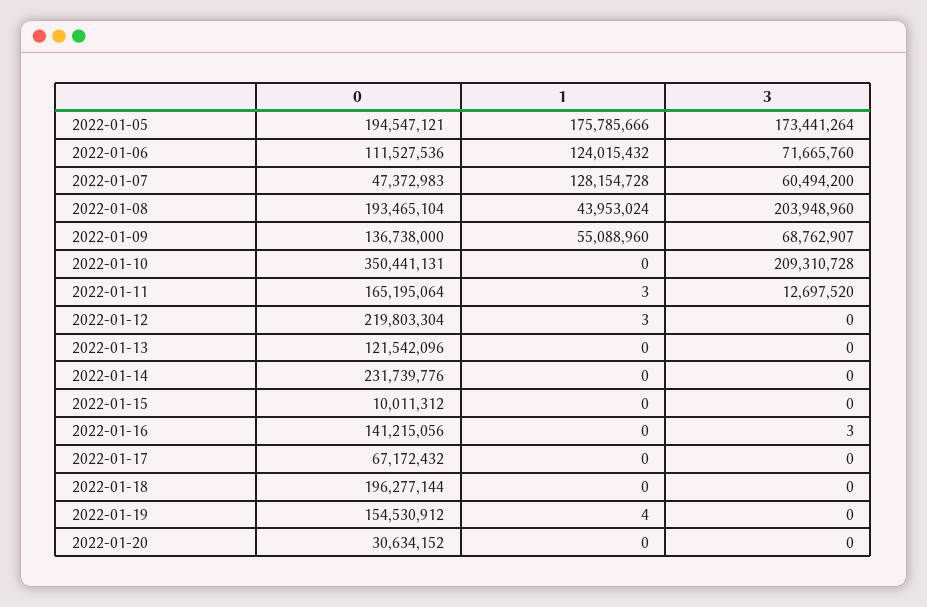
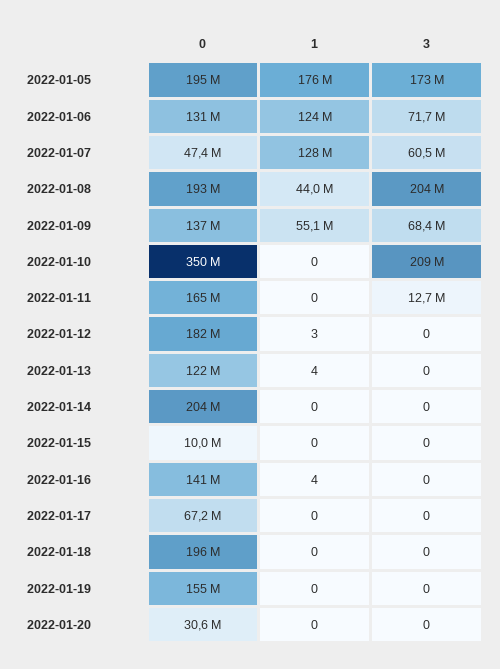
0, 2022-01-06: 111527536 -> 131000000
3, 2022-01-09: 68762907 -> 68400000
1, 2022-01-11: 3 -> 0
0, 2022-01-12: 219803304 -> 182000000
1, 2022-01-13: 0 -> 4
0, 2022-01-14: 231739776 -> 204000000
1, 2022-01-16: 0 -> 4
3, 2022-01-16: 3 -> 0
1, 2022-01-19: 4 -> 0

